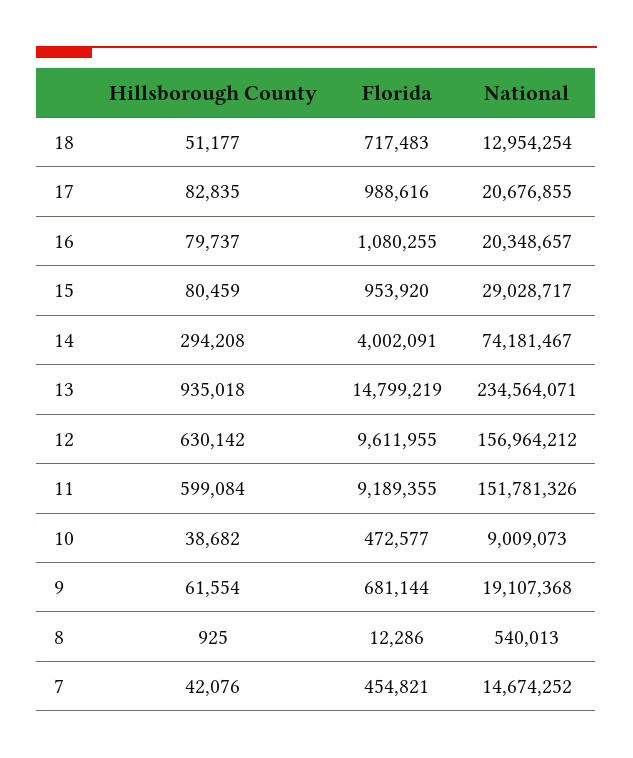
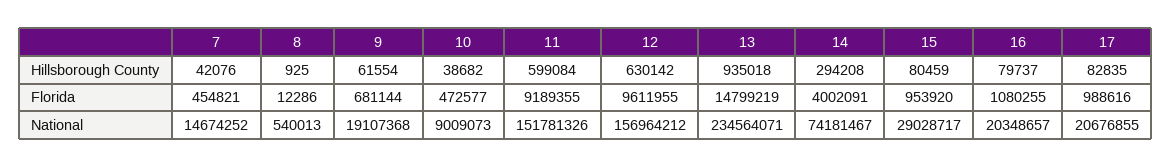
Hillsborough County, 18: 51177 -> none
Florida, 18: 717483 -> none
National, 18: 12954254 -> none

